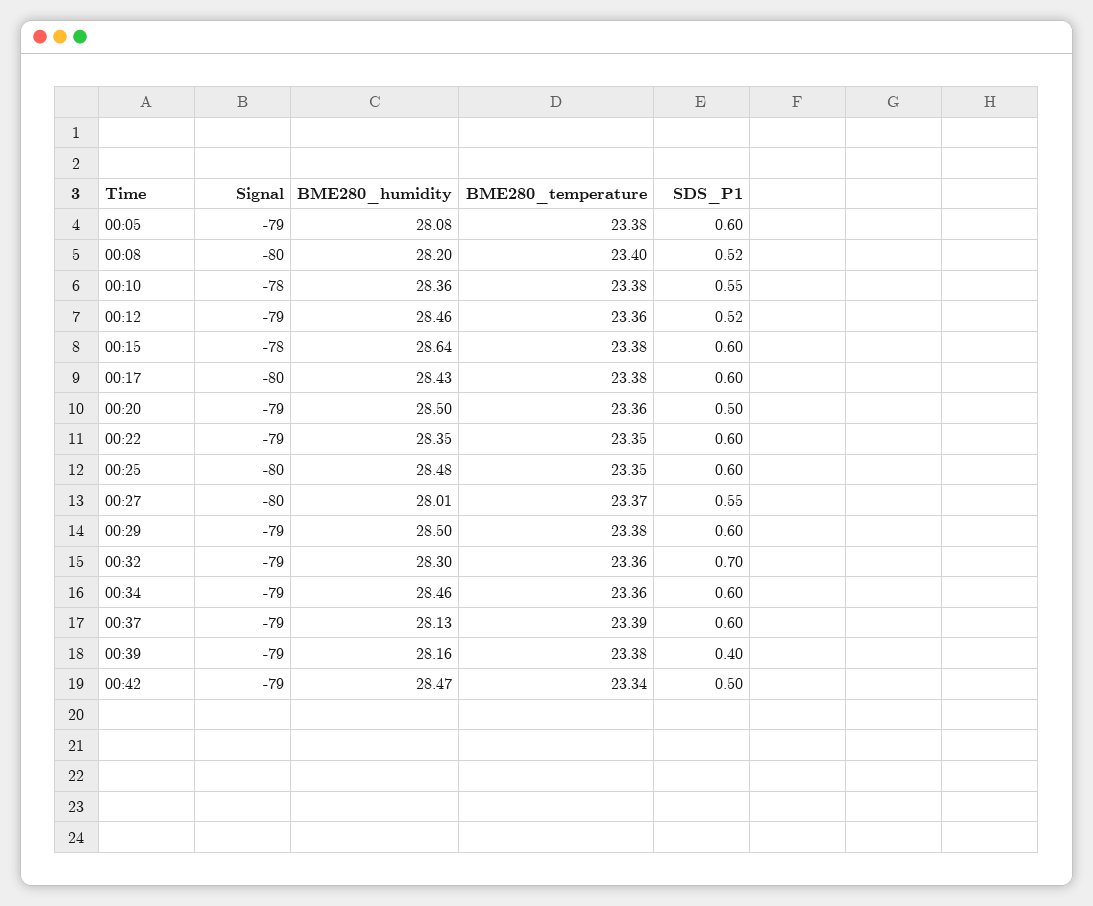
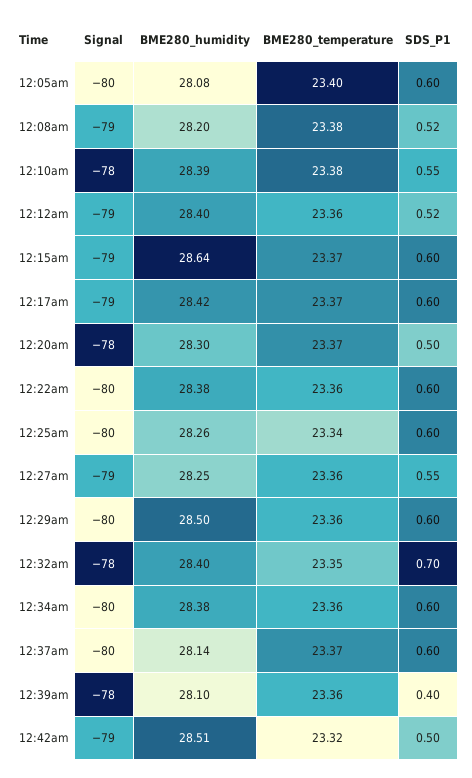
Signal, 00:05: -79 -> -80
BME280_temperature, 00:05: 23.38 -> 23.4
Signal, 00:08: -80 -> -79
BME280_temperature, 00:08: 23.4 -> 23.38
BME280_humidity, 00:10: 28.36 -> 28.39
BME280_humidity, 00:12: 28.46 -> 28.4
Signal, 00:15: -78 -> -79
BME280_temperature, 00:15: 23.38 -> 23.37
Signal, 00:17: -80 -> -79
BME280_humidity, 00:17: 28.43 -> 28.42
BME280_temperature, 00:17: 23.38 -> 23.37
Signal, 00:20: -79 -> -78
BME280_humidity, 00:20: 28.5 -> 28.3
BME280_temperature, 00:20: 23.36 -> 23.37
Signal, 00:22: -79 -> -80
BME280_humidity, 00:22: 28.35 -> 28.38
BME280_temperature, 00:22: 23.35 -> 23.36
BME280_humidity, 00:25: 28.48 -> 28.26
BME280_temperature, 00:25: 23.35 -> 23.34
Signal, 00:27: -80 -> -79
BME280_humidity, 00:27: 28.01 -> 28.25
BME280_temperature, 00:27: 23.37 -> 23.36
Signal, 00:29: -79 -> -80
BME280_temperature, 00:29: 23.38 -> 23.36
Signal, 00:32: -79 -> -78
BME280_humidity, 00:32: 28.3 -> 28.4
BME280_temperature, 00:32: 23.36 -> 23.35
Signal, 00:34: -79 -> -80
BME280_humidity, 00:34: 28.46 -> 28.38
Signal, 00:37: -79 -> -80
BME280_humidity, 00:37: 28.13 -> 28.14
BME280_temperature, 00:37: 23.39 -> 23.37
Signal, 00:39: -79 -> -78
BME280_humidity, 00:39: 28.16 -> 28.1
BME280_temperature, 00:39: 23.38 -> 23.36
BME280_humidity, 00:42: 28.47 -> 28.51
BME280_temperature, 00:42: 23.34 -> 23.32

